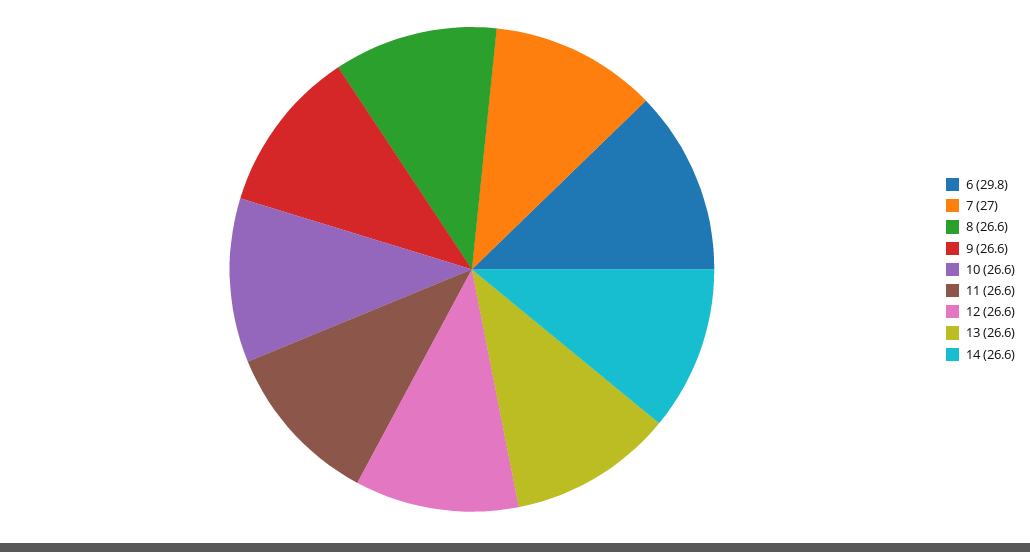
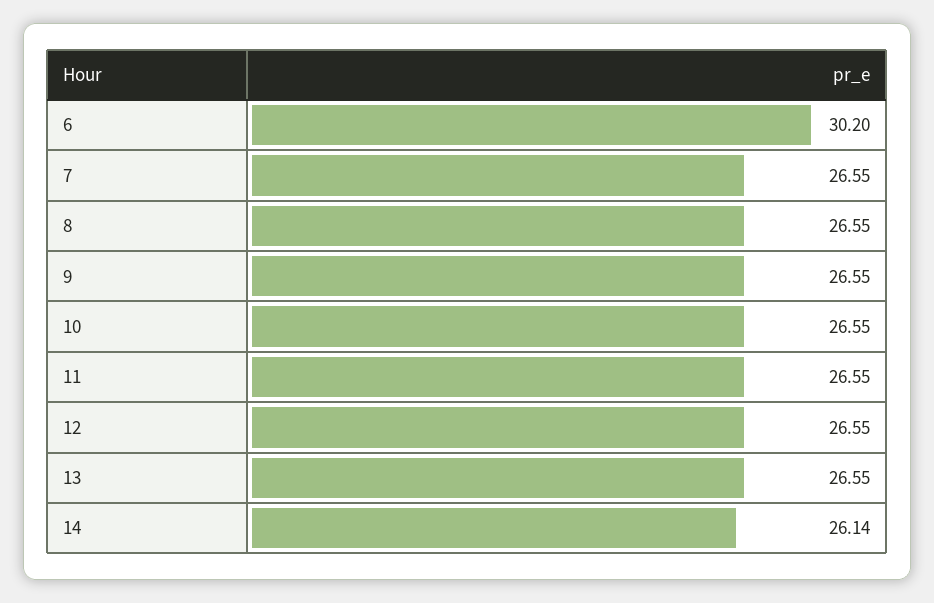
6: 29.8 -> 30.2
7: 27 -> 26.55
14: 26.6 -> 26.14

